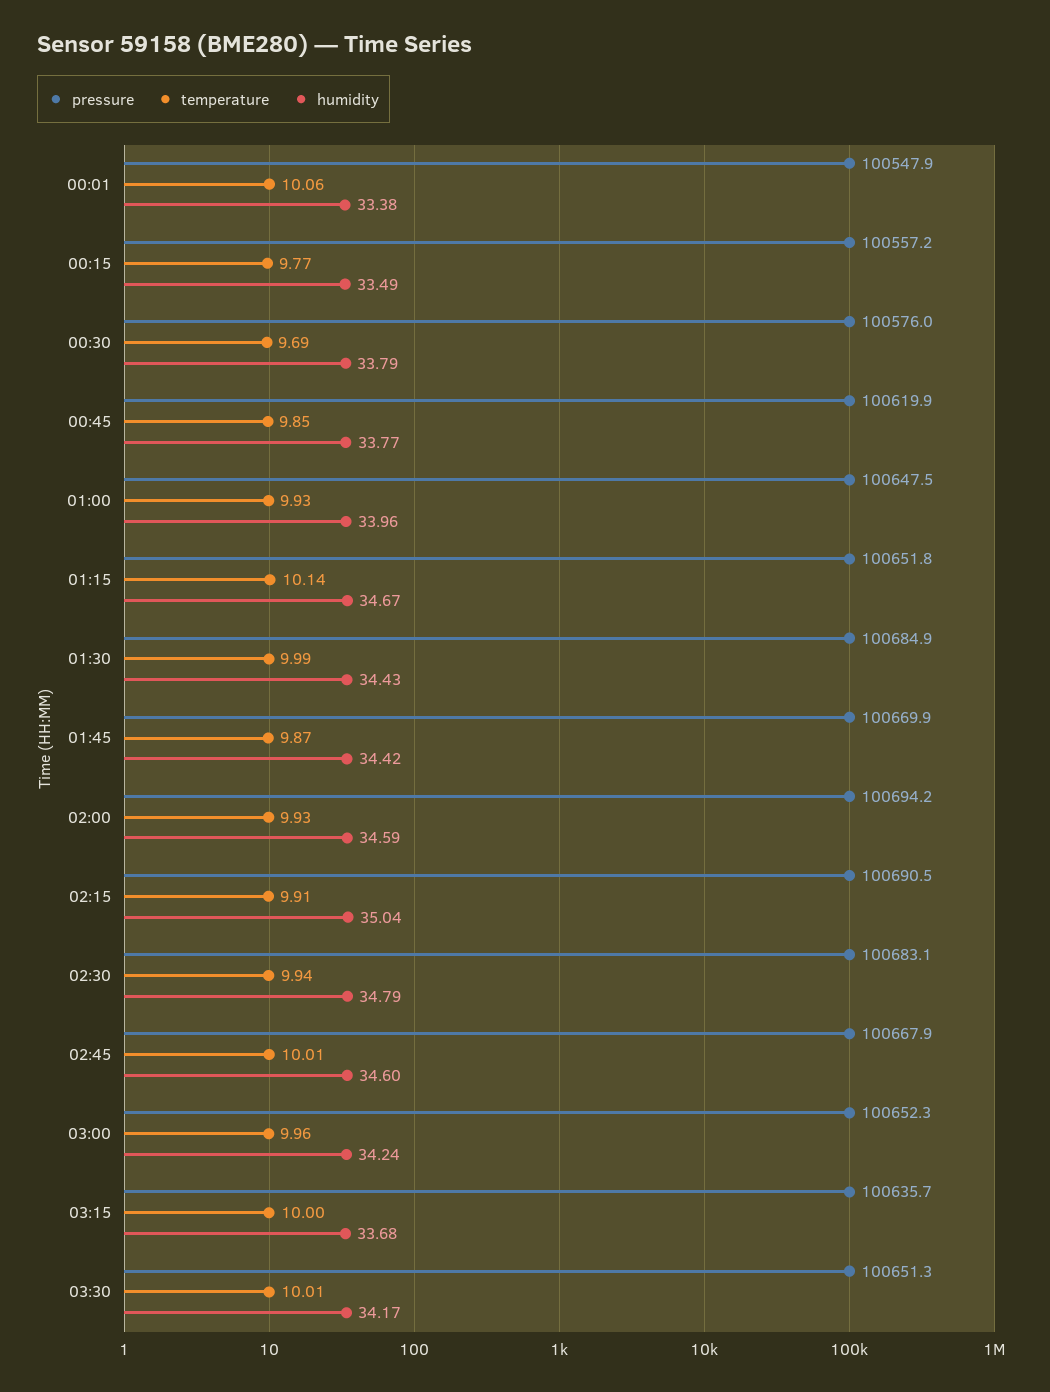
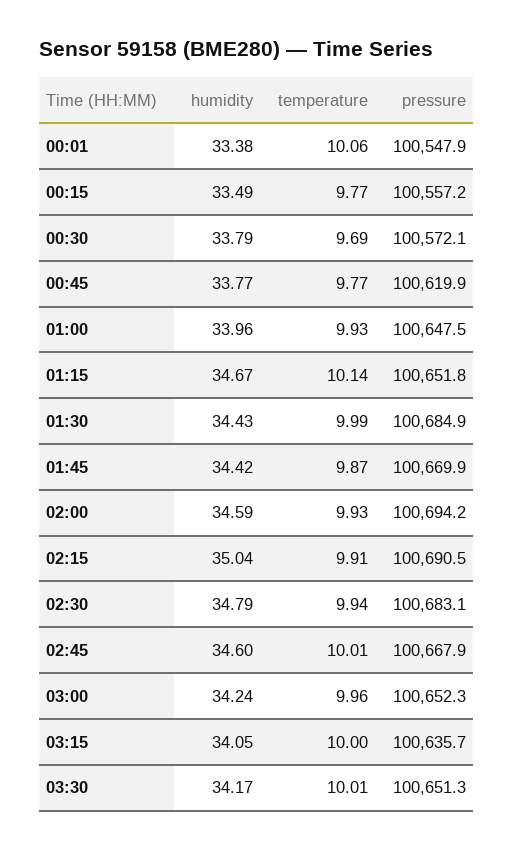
pressure, 00:30: 100576 -> 100572.1
temperature, 00:45: 9.85 -> 9.77
humidity, 03:15: 33.68 -> 34.05

